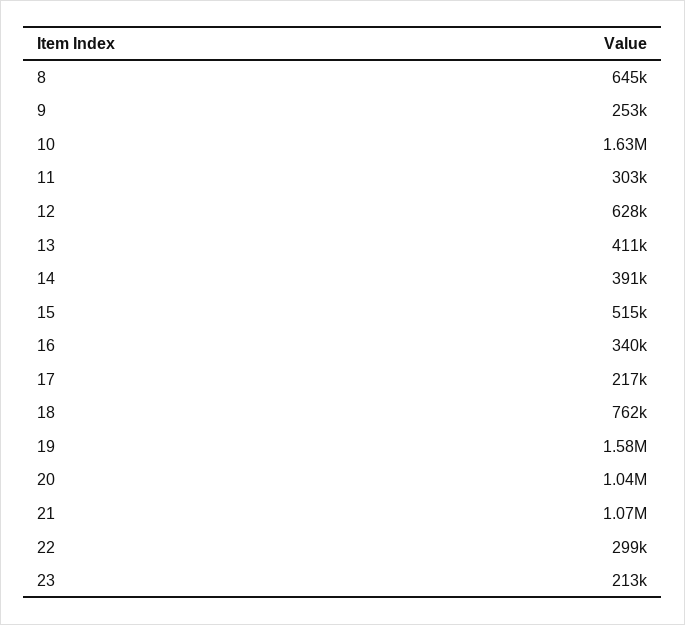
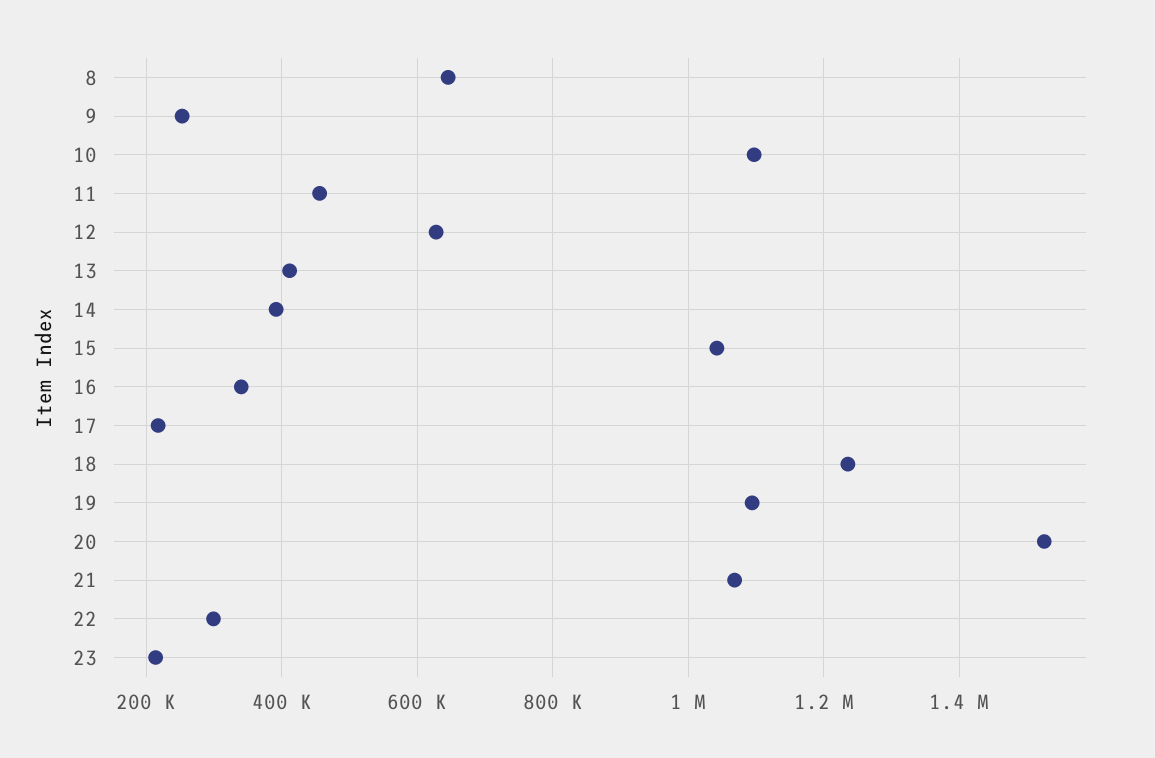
10: 1630000 -> 1100000
11: 303000 -> 460000
15: 515000 -> 1040000
18: 762000 -> 1240000
19: 1580000 -> 1100000
20: 1040000 -> 1520000

